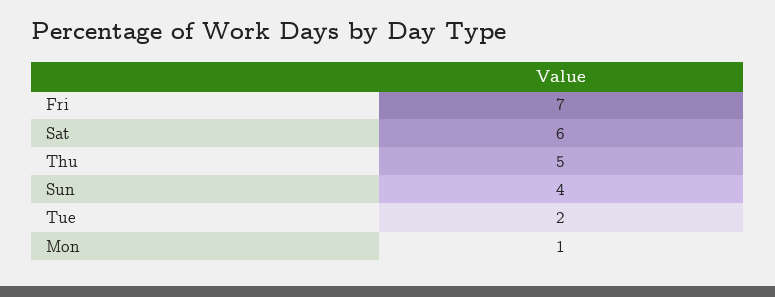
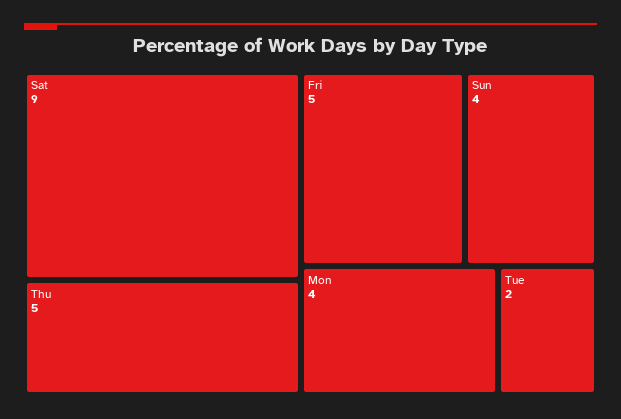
Fri: 7 -> 5
Sat: 6 -> 9
Mon: 1 -> 4

